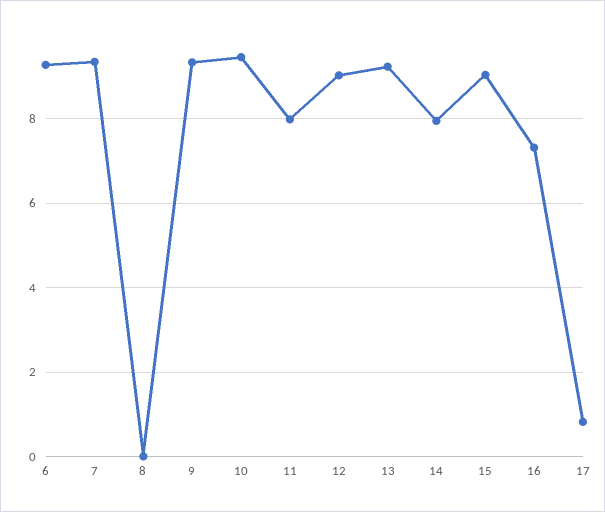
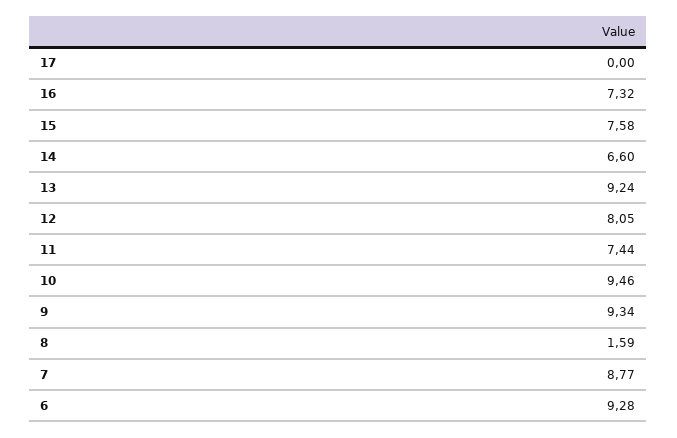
7: 9.4 -> 8.77
8: 0 -> 1.59
11: 8 -> 7.44
12: 9 -> 8.05
14: 8 -> 6.6
15: 9 -> 7.58
17: 0.8 -> 0

